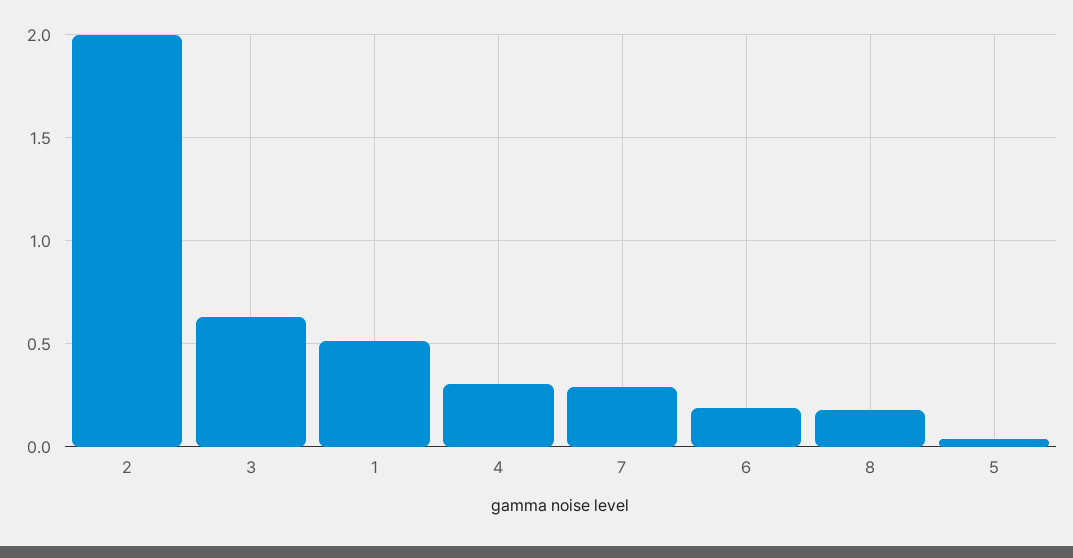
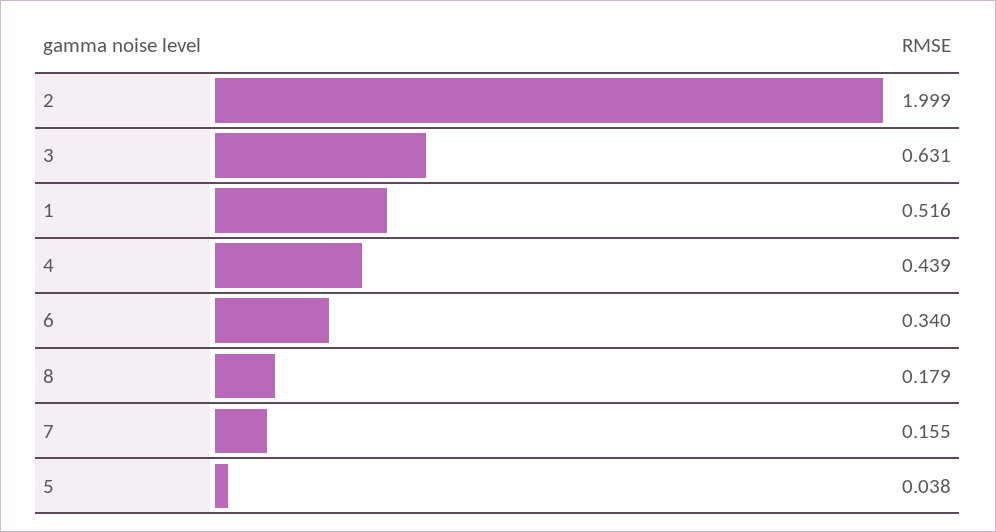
4: 0.3 -> 0.439
7: 0.3 -> 0.155
6: 0.2 -> 0.34

